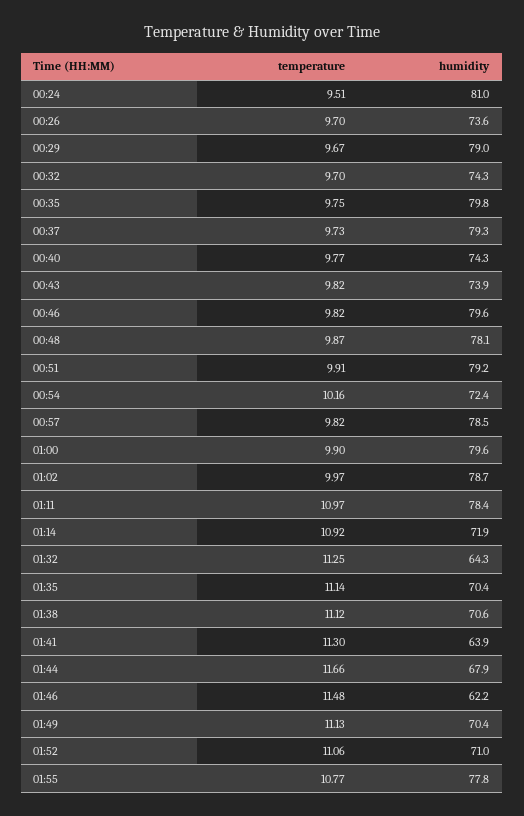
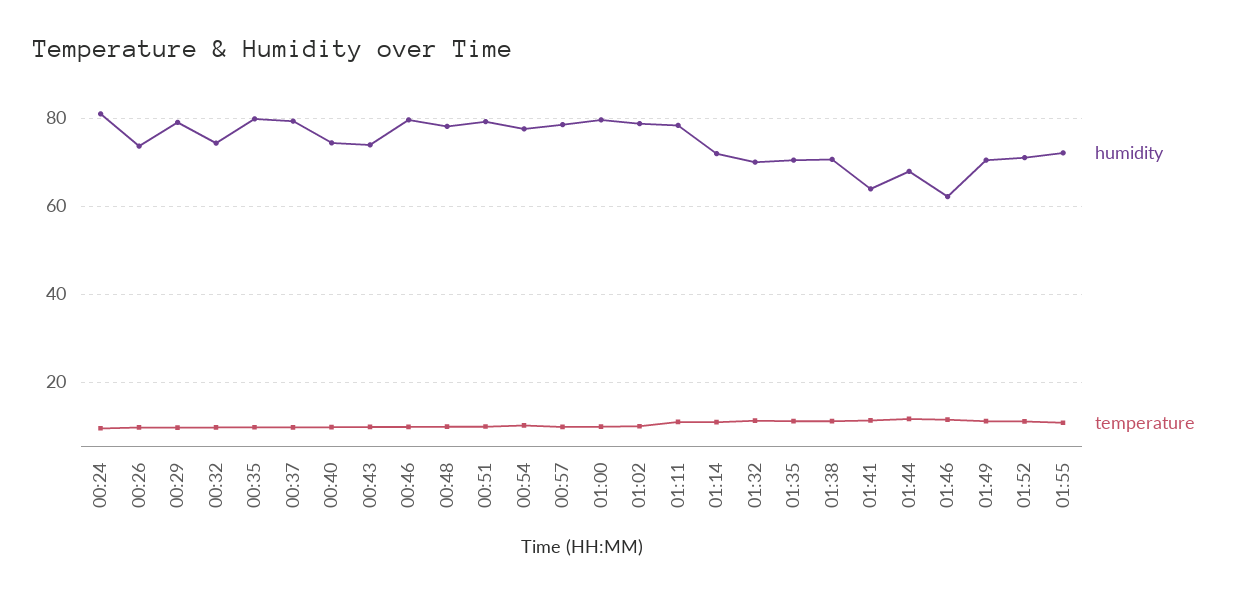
humidity, 00:54: 72.4 -> 78
humidity, 01:32: 64.3 -> 70
humidity, 01:55: 77.8 -> 72

